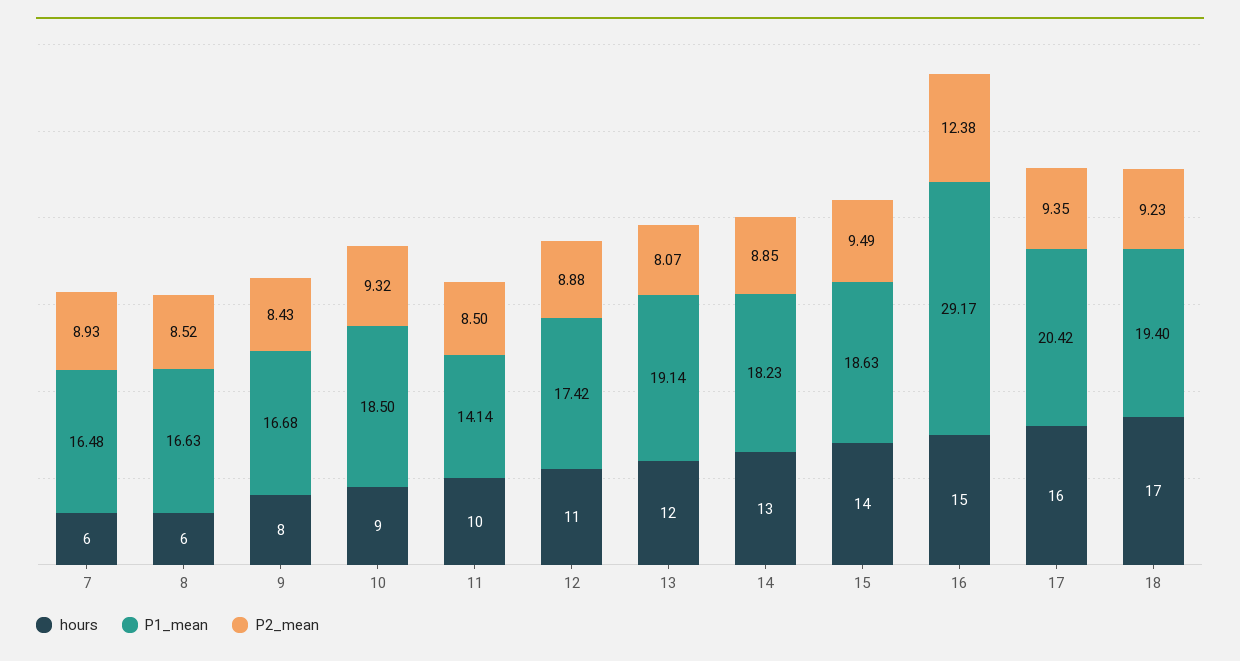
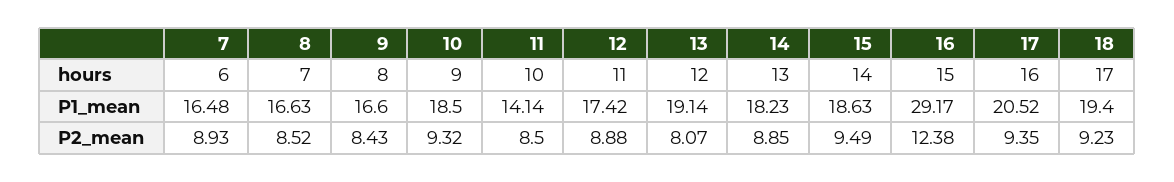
hours, 8: 6 -> 7
P1_mean, 9: 16.68 -> 16.6
P1_mean, 17: 20.42 -> 20.52

